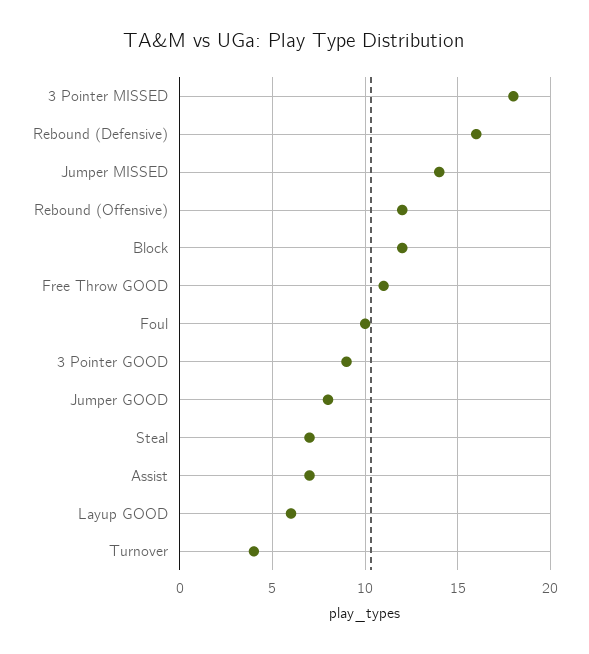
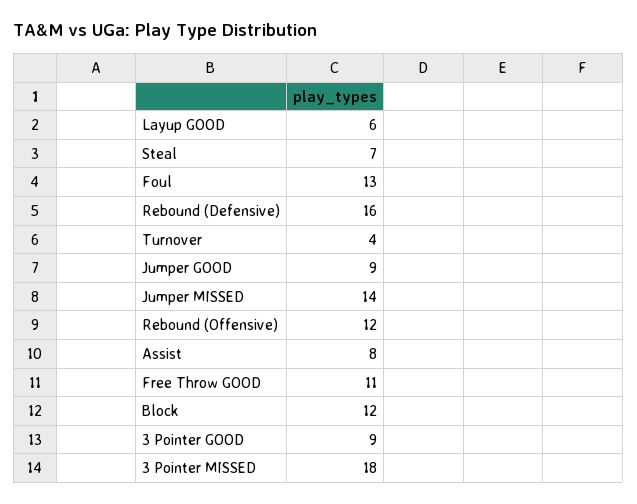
Foul: 10 -> 13
Jumper GOOD: 8 -> 9
Assist: 7 -> 8

